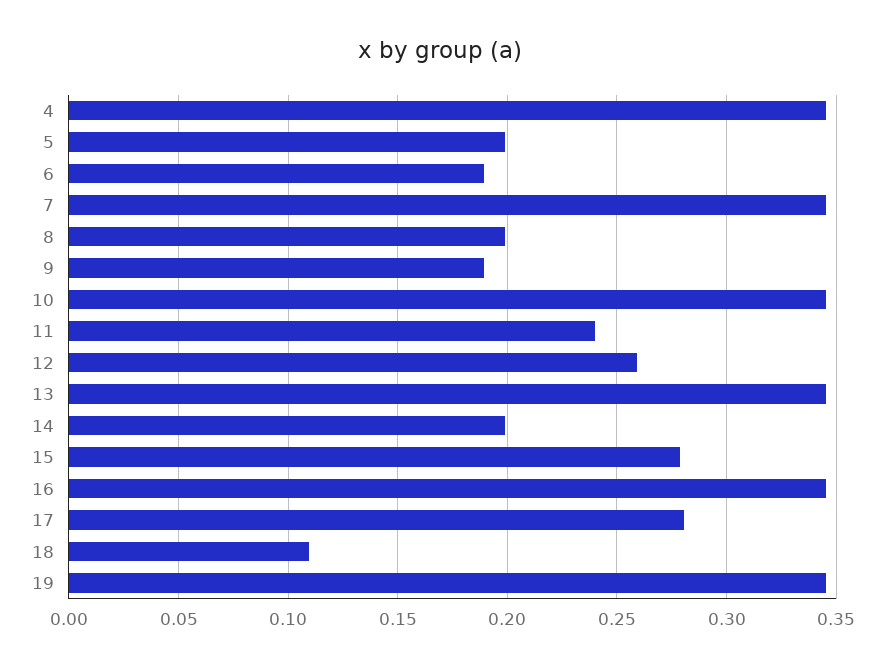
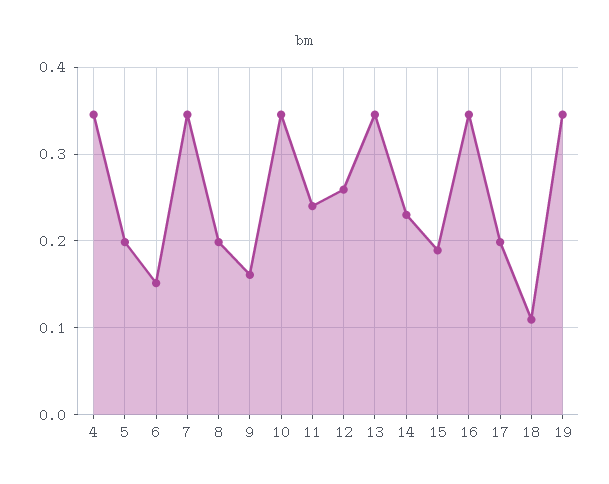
6: 0.19 -> 0.15
9: 0.19 -> 0.16
14: 0.2 -> 0.23
15: 0.28 -> 0.19
17: 0.28 -> 0.2

